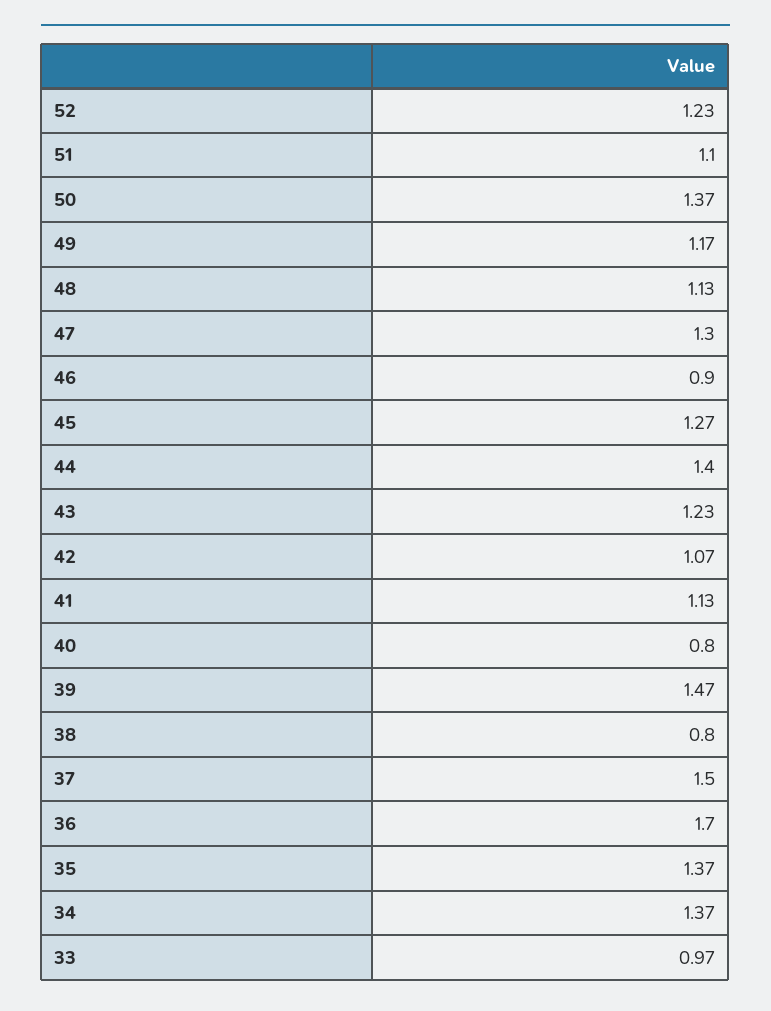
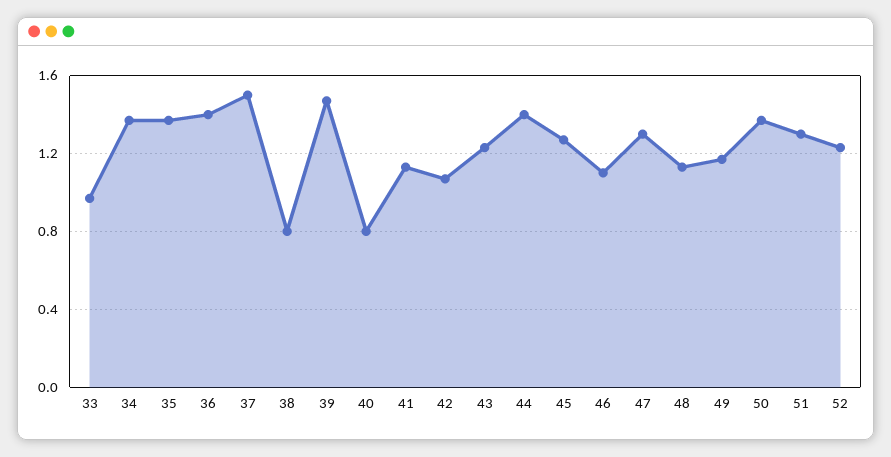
51: 1.1 -> 1.3
46: 0.9 -> 1.1
36: 1.7 -> 1.4

